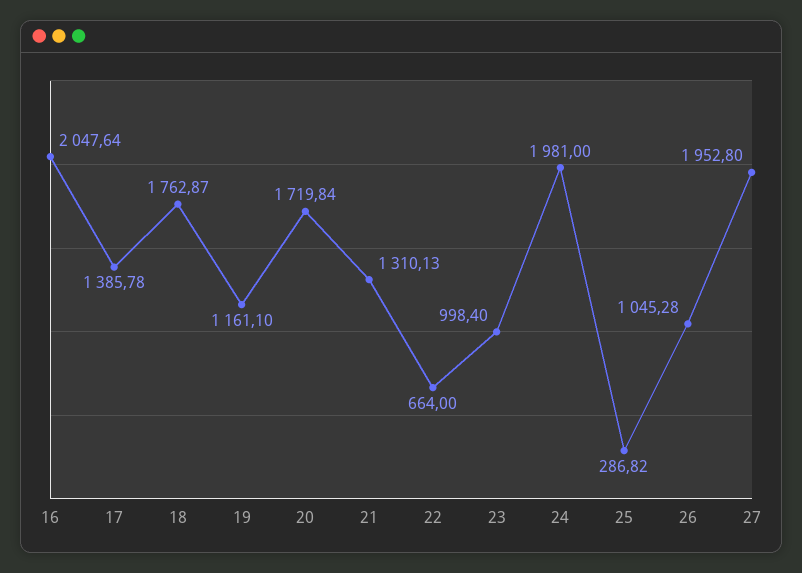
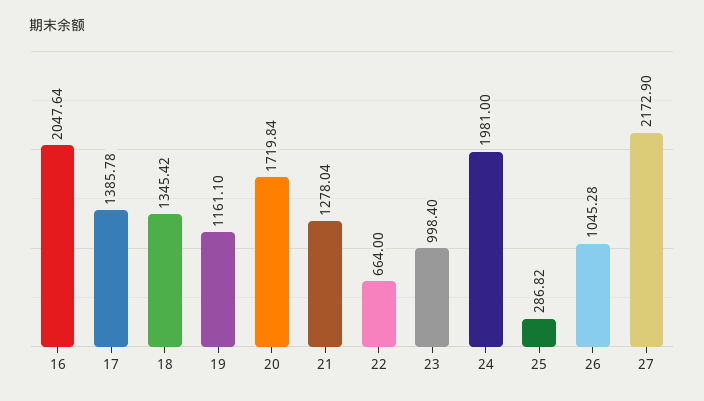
18: 1762.87 -> 1345.42
21: 1310.13 -> 1278.04
27: 1952.8 -> 2172.9

